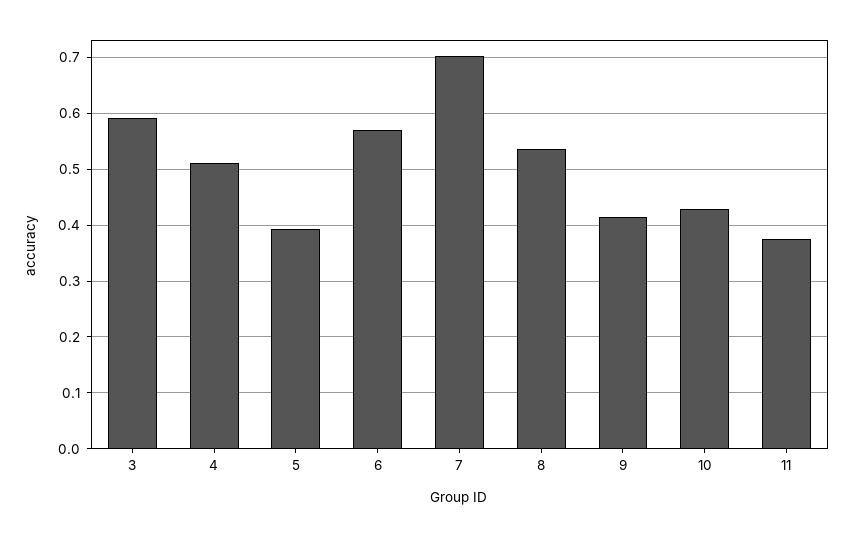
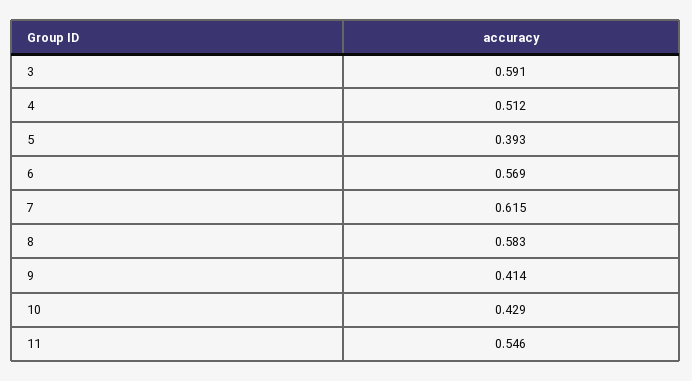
7: 0.7 -> 0.615
8: 0.54 -> 0.583
11: 0.38 -> 0.546

